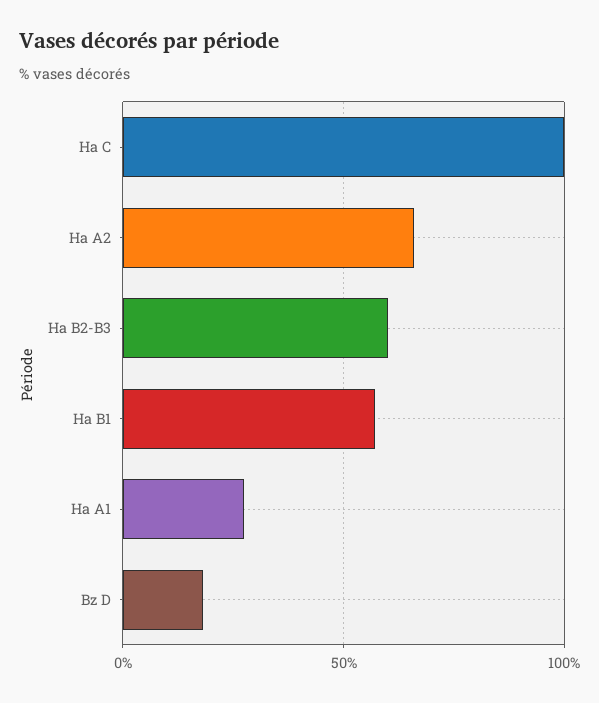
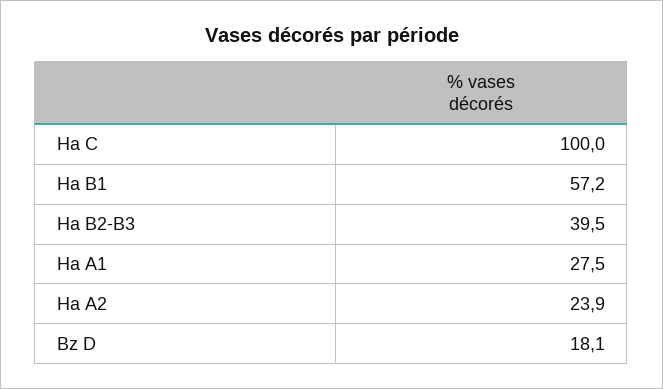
Ha A2: 65 -> 23.9
Ha B2-B3: 60 -> 39.5

